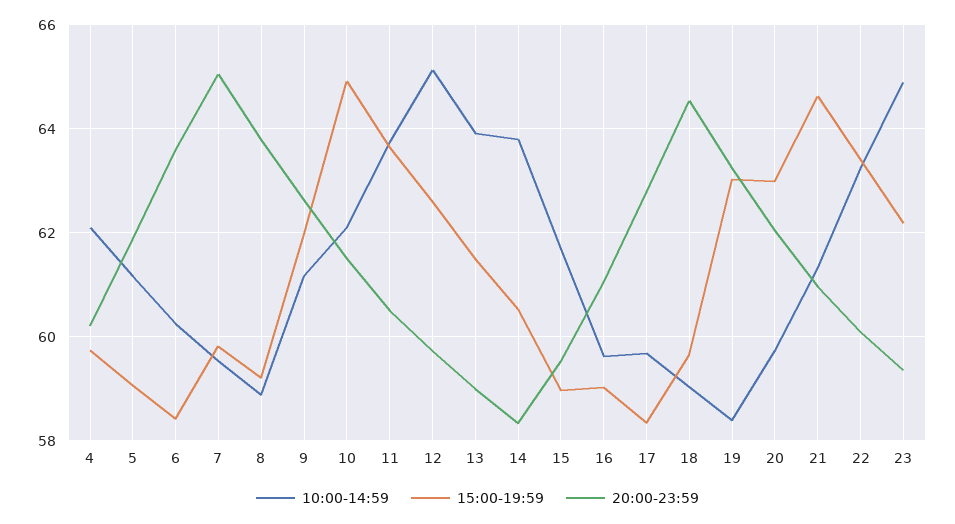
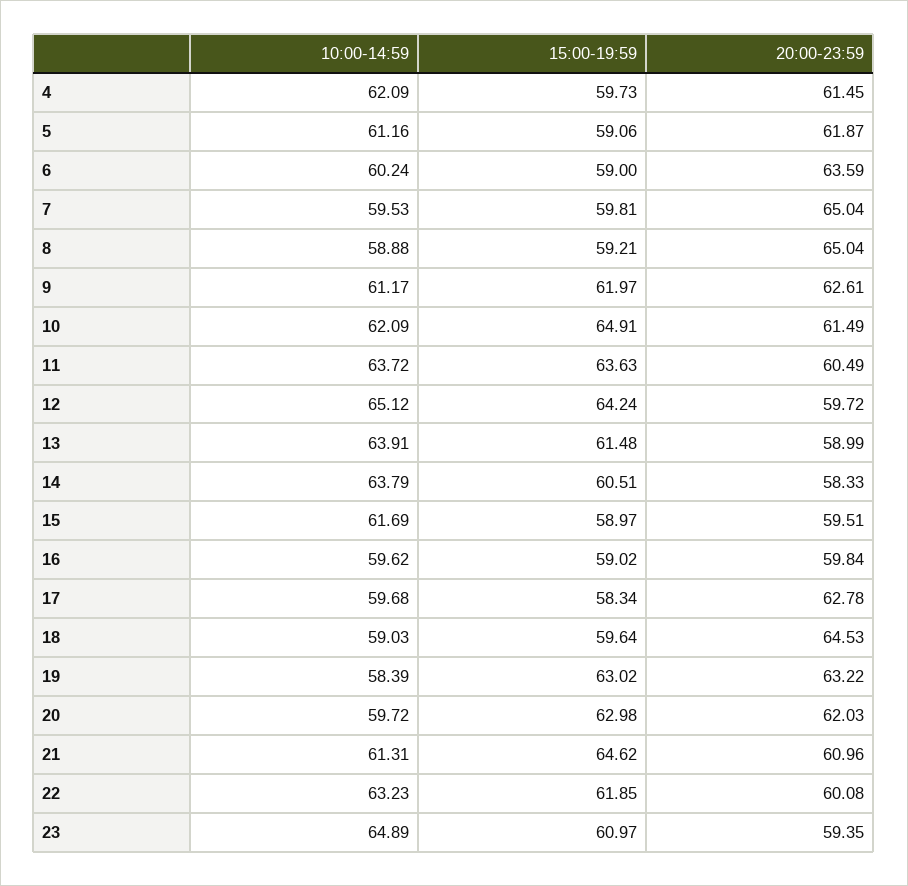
20:00-23:59, 4: 60.2 -> 61.45
15:00-19:59, 6: 58.4 -> 59
20:00-23:59, 8: 63.8 -> 65.04
15:00-19:59, 12: 62.6 -> 64.24
20:00-23:59, 16: 61 -> 59.84
15:00-19:59, 22: 63.4 -> 61.85
15:00-19:59, 23: 62.2 -> 60.97

